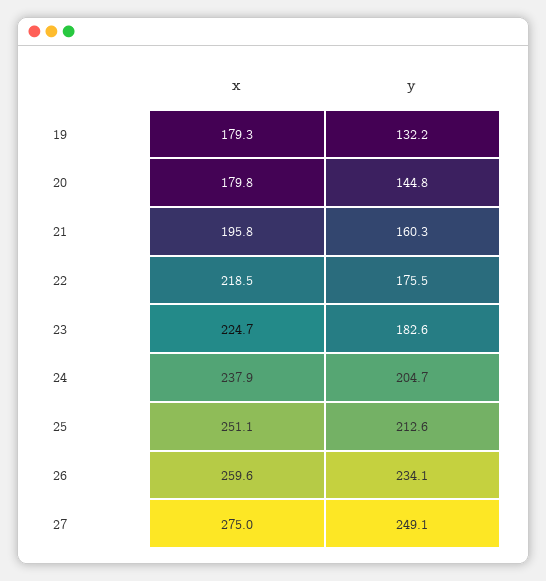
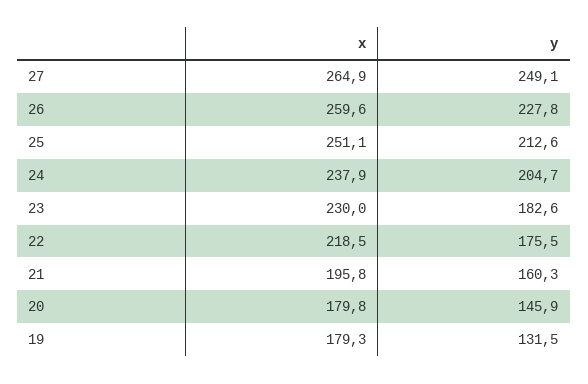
y, 19: 132.2 -> 131.5
y, 20: 144.8 -> 145.9
x, 23: 224.7 -> 230
y, 26: 234.1 -> 227.8
x, 27: 275 -> 264.9

